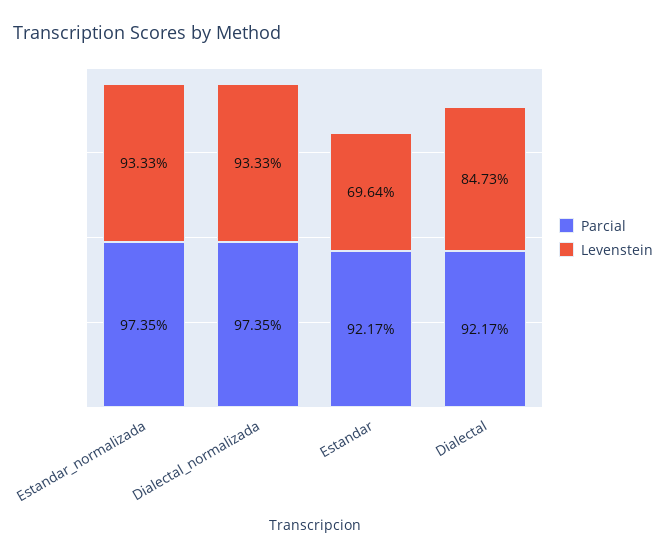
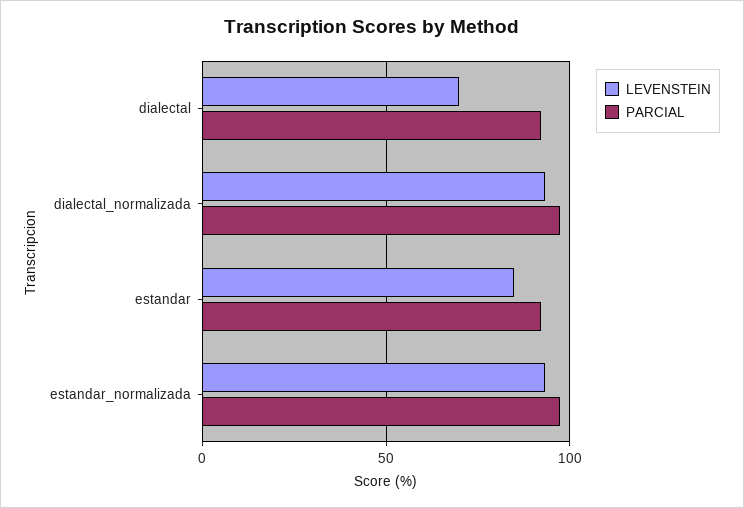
Levenstein, Estandar: 69.64 -> 85
Levenstein, Dialectal: 84.73 -> 70

